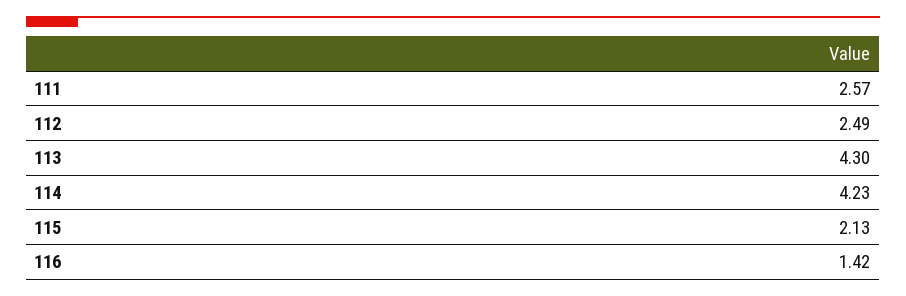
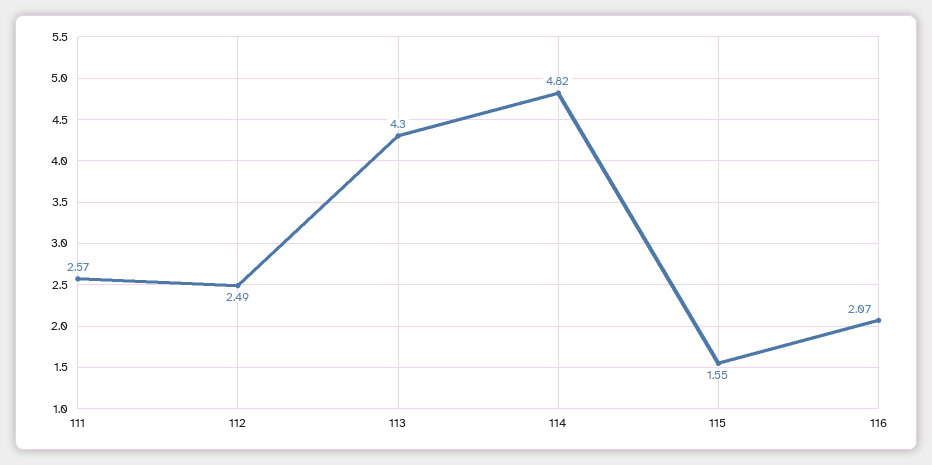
114: 4.23 -> 4.82
115: 2.13 -> 1.55
116: 1.42 -> 2.07

